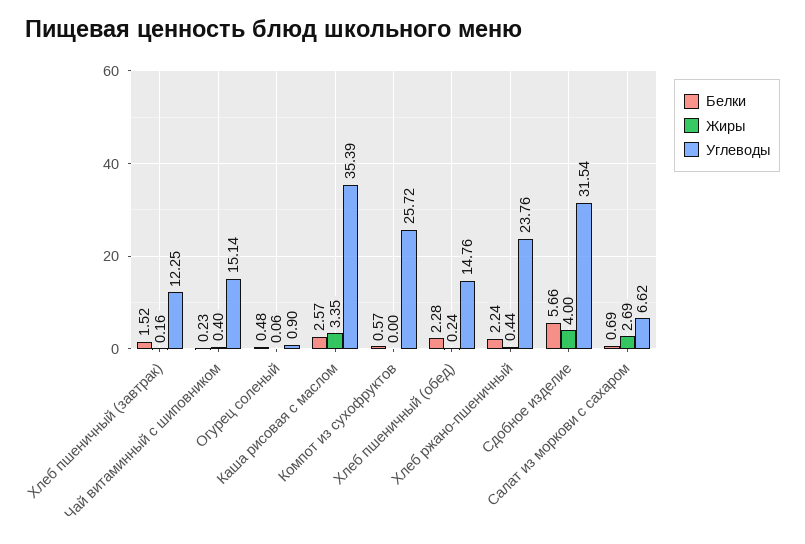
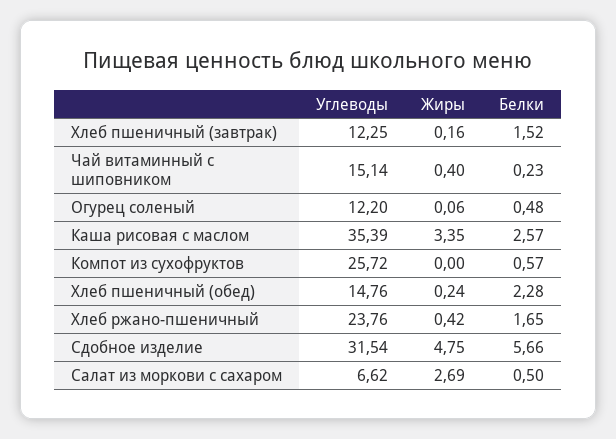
Углеводы, Огурец соленый: 0.9 -> 12.2
Белки, Хлеб ржано-пшеничный: 2.24 -> 1.65
Жиры, Хлеб ржано-пшеничный: 0.44 -> 0.42
Жиры, Сдобное изделие: 4 -> 4.75
Белки, Салат из моркови с сахаром: 0.69 -> 0.5

